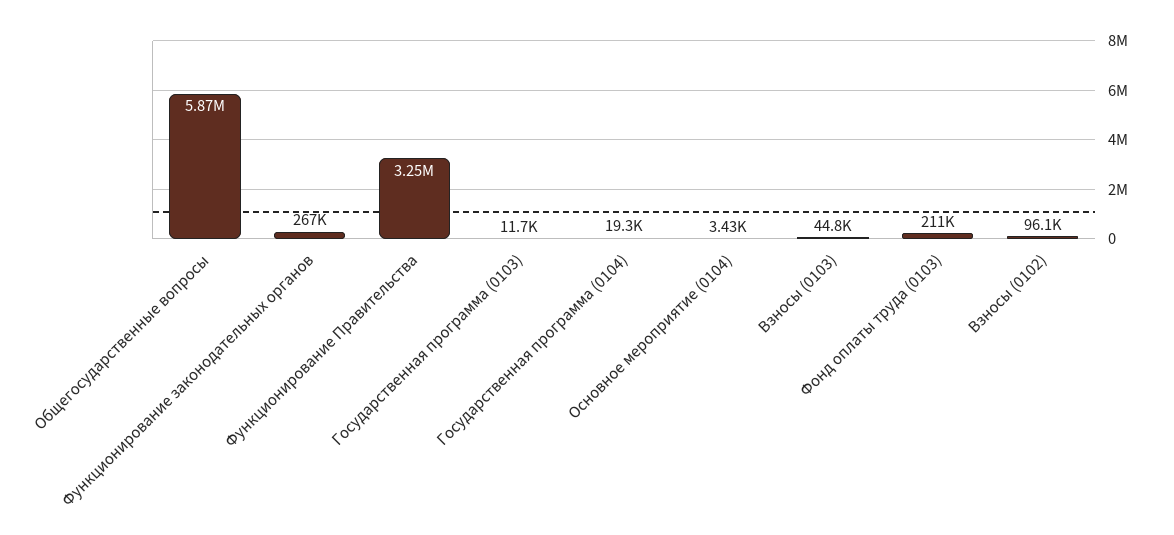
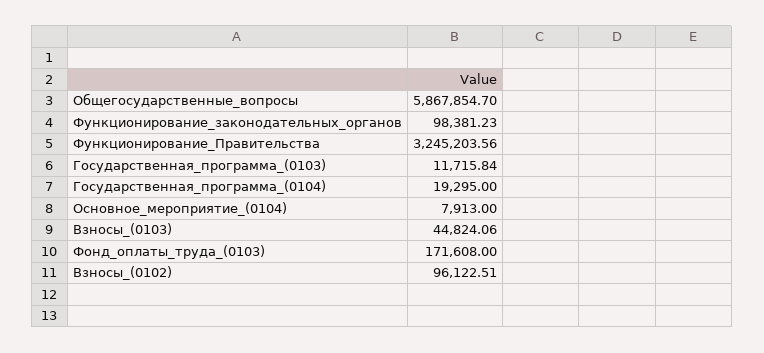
Функционирование законодательных органов: 267000 -> 98381.23
Основное мероприятие (0104): 3430 -> 7913
Фонд оплаты труда (0103): 211000 -> 171608

